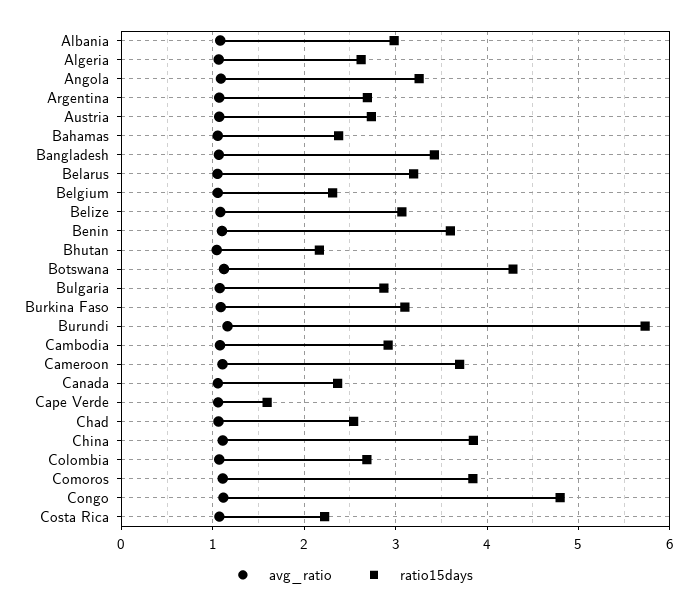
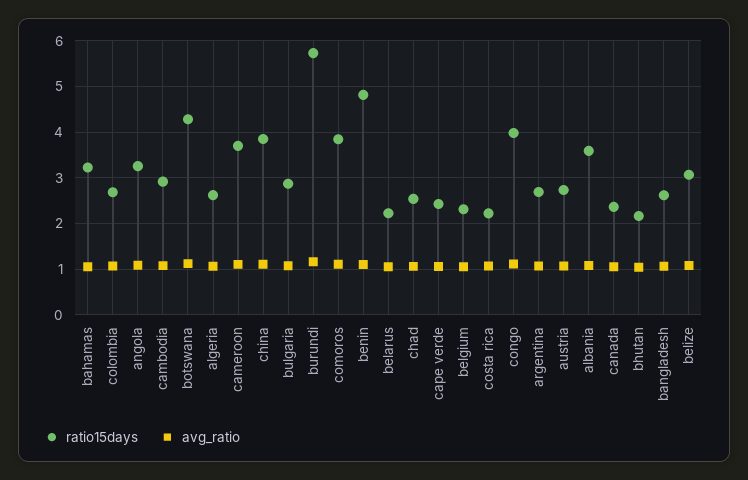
ratio15days, Albania: 3 -> 3.6
ratio15days, Bahamas: 2.4 -> 3.2
ratio15days, Bangladesh: 3.4 -> 2.6
ratio15days, Belarus: 3.2 -> 2.2
ratio15days, Benin: 3.6 -> 4.8
avg_ratio, Burkina Faso: 1.1 -> none
ratio15days, Burkina Faso: 3.1 -> none
ratio15days, Cape Verde: 1.6 -> 2.4
ratio15days, Congo: 4.8 -> 4

